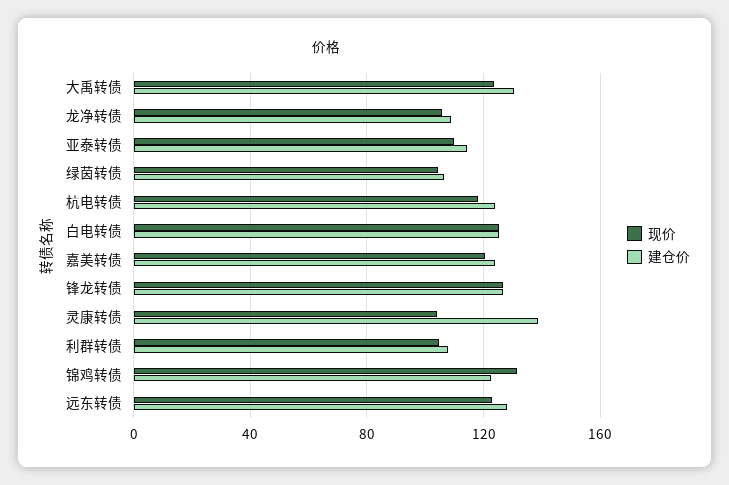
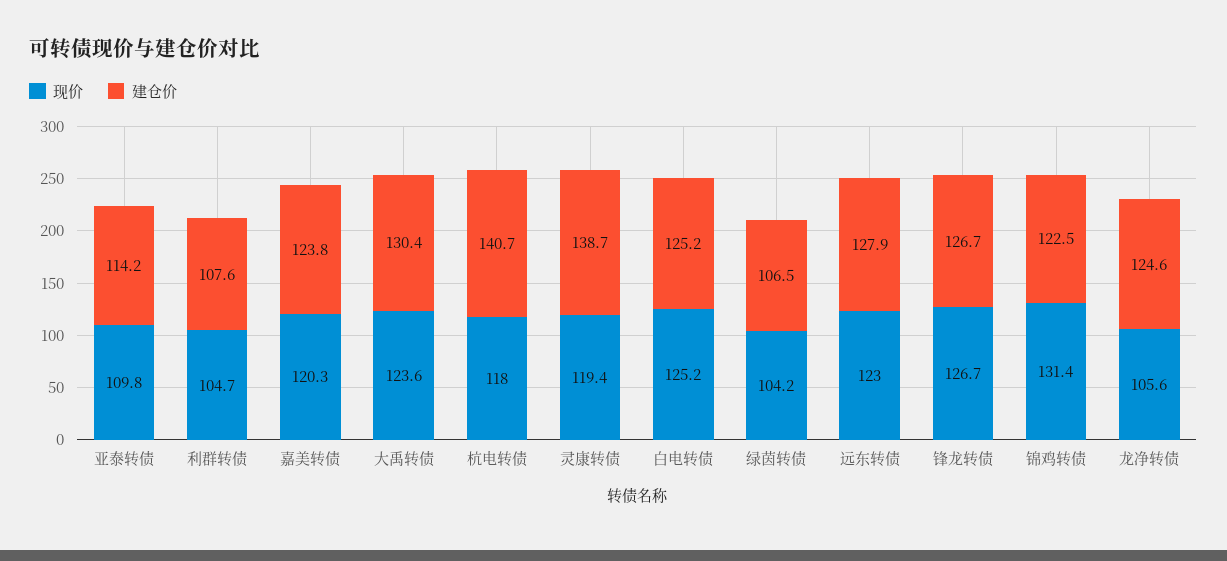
建仓价, 龙净转债: 110 -> 124.6
建仓价, 杭电转债: 125 -> 140.7
现价, 灵康转债: 105 -> 119.4

